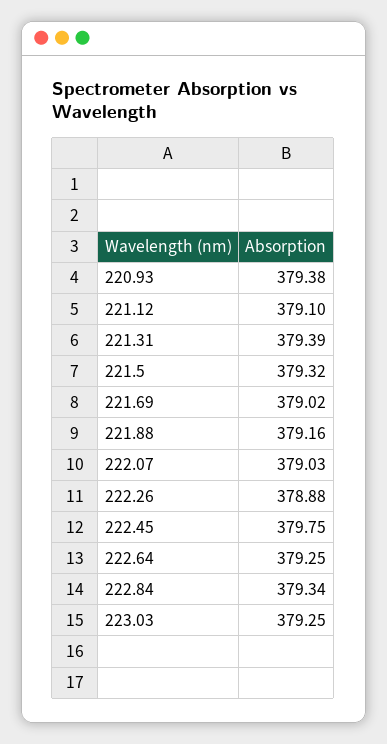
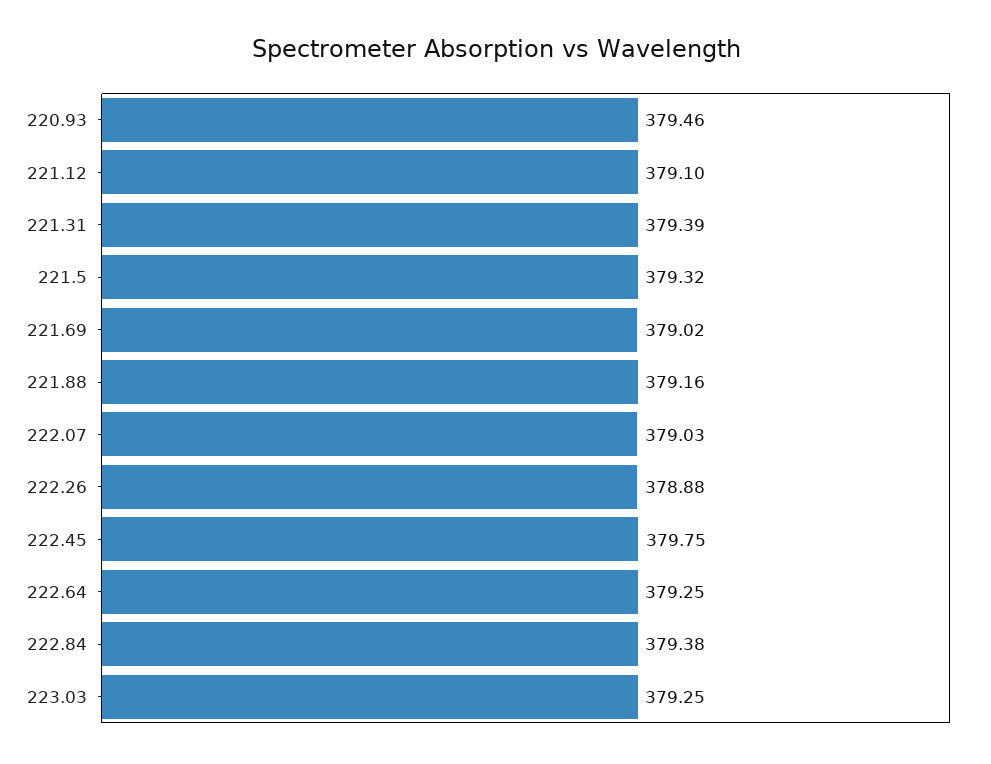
220.93: 379.38 -> 379.46
222.84: 379.34 -> 379.38

